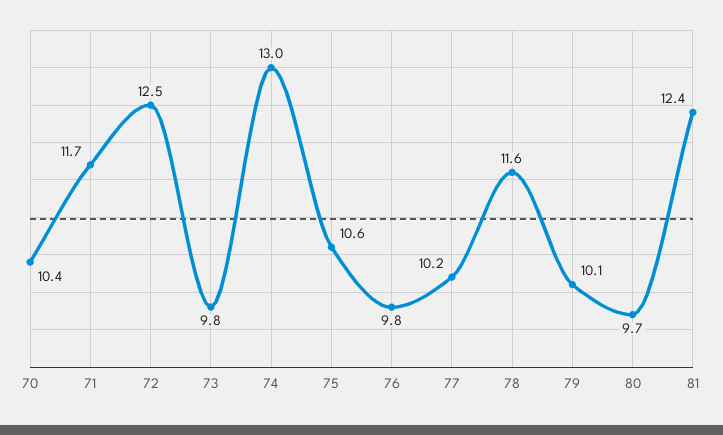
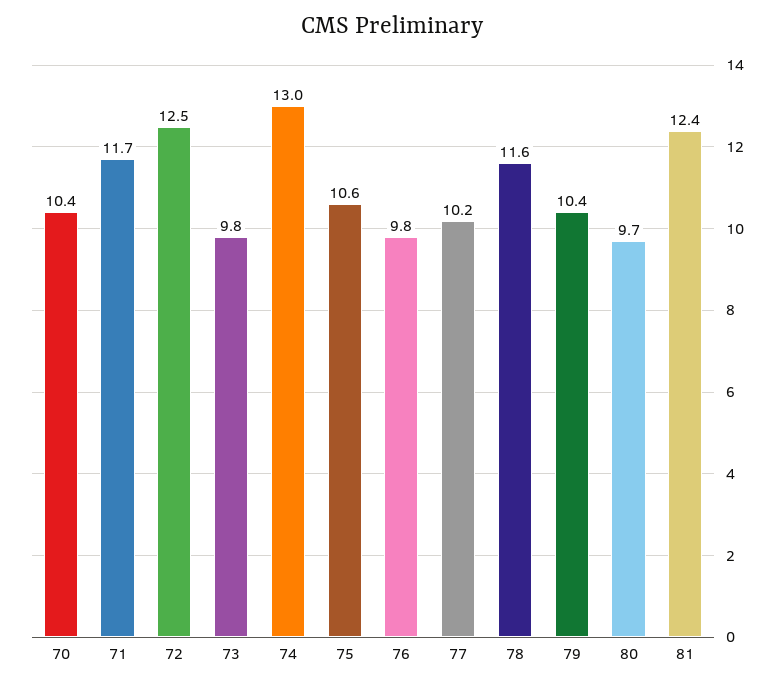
79: 10.1 -> 10.4

